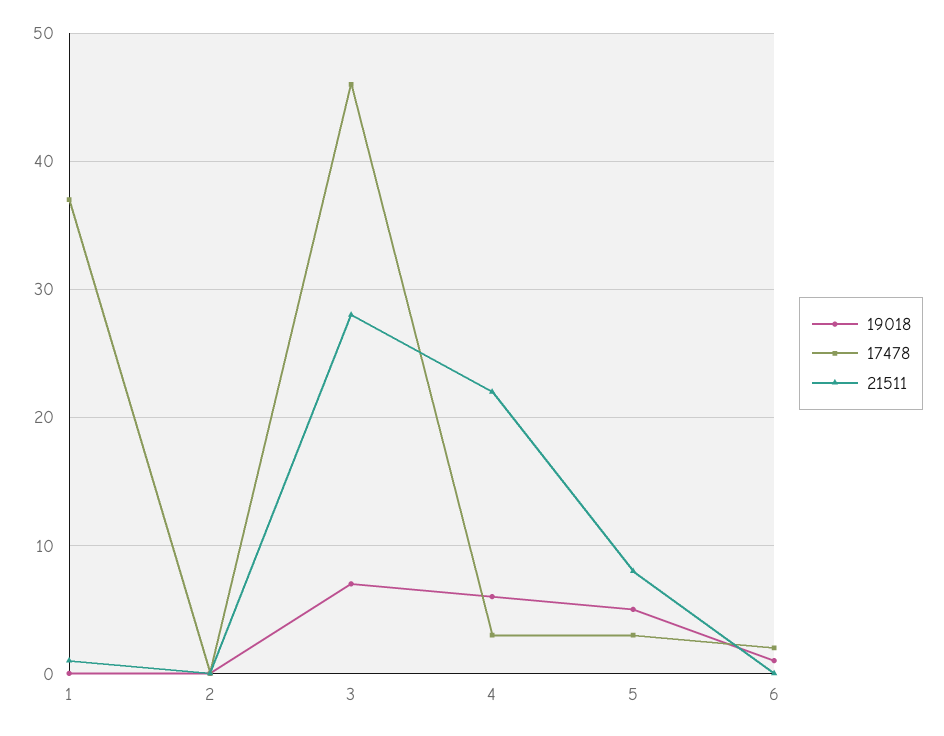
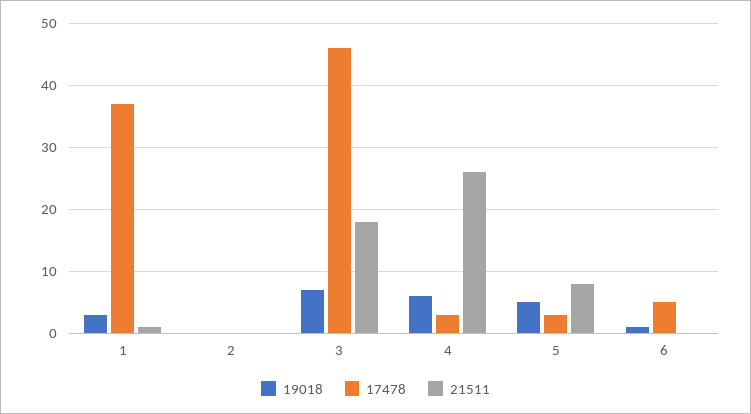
19018, 1: 0 -> 3
21511, 3: 28 -> 18
21511, 4: 22 -> 26
17478, 6: 2 -> 5

